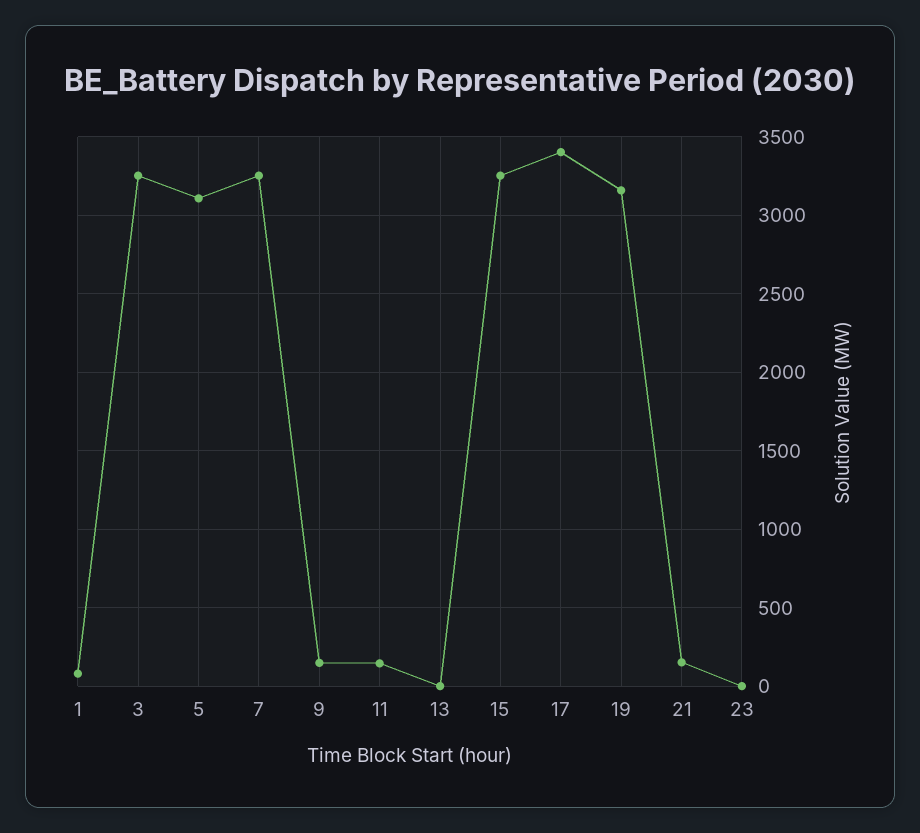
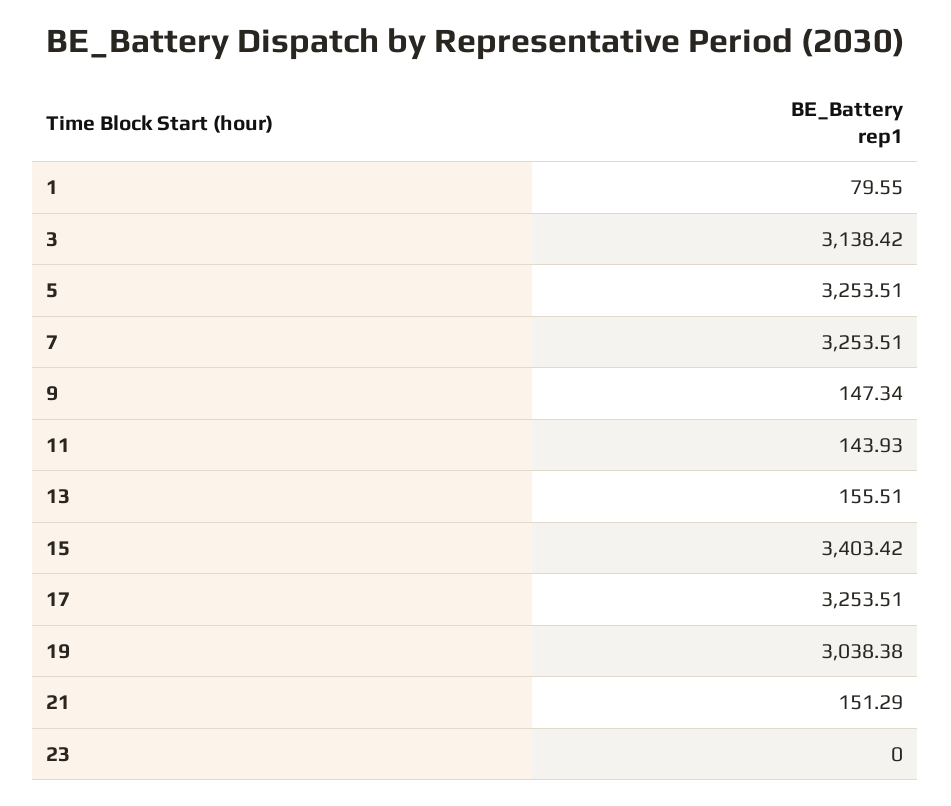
3: 3250 -> 3138.42
5: 3100 -> 3253.51
13: 0 -> 155.51
15: 3250 -> 3403.42
17: 3400 -> 3253.51
19: 3150 -> 3038.38

